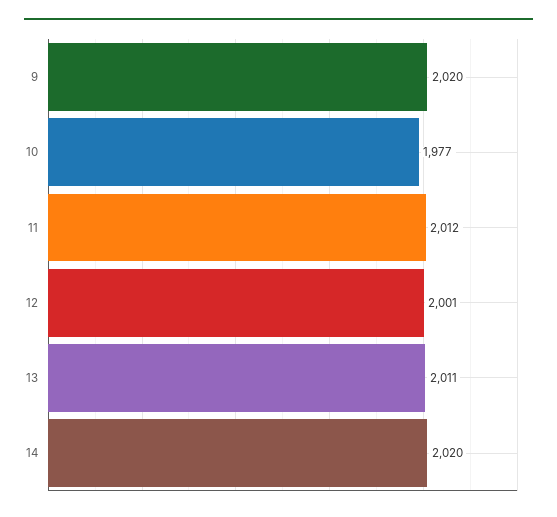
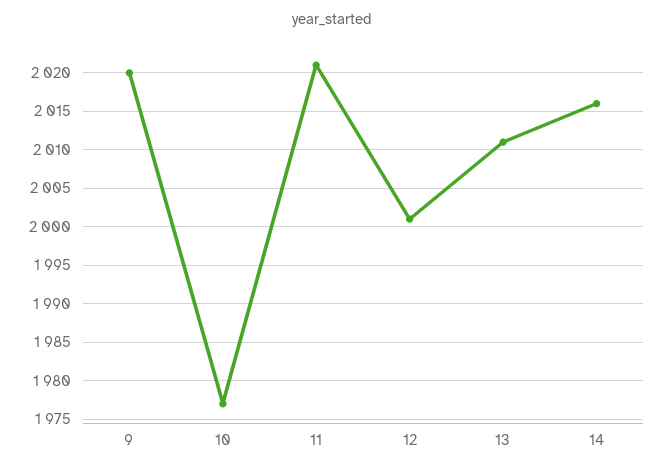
11: 2012 -> 2021
14: 2020 -> 2016

